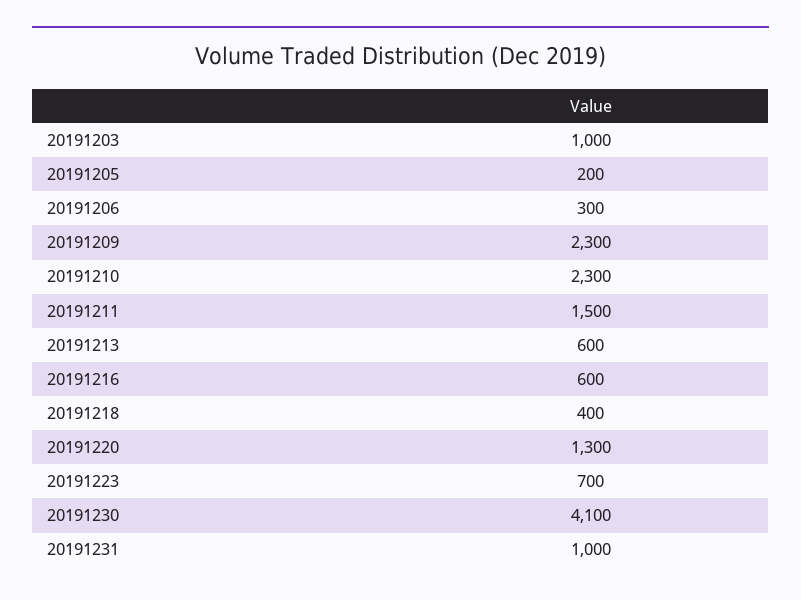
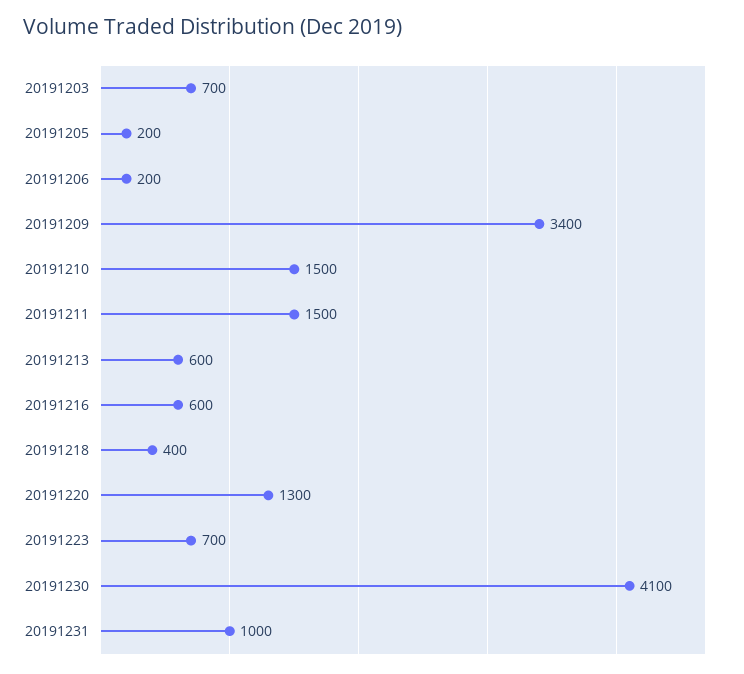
20191203: 1000 -> 700
20191206: 300 -> 200
20191209: 2300 -> 3400
20191210: 2300 -> 1500

